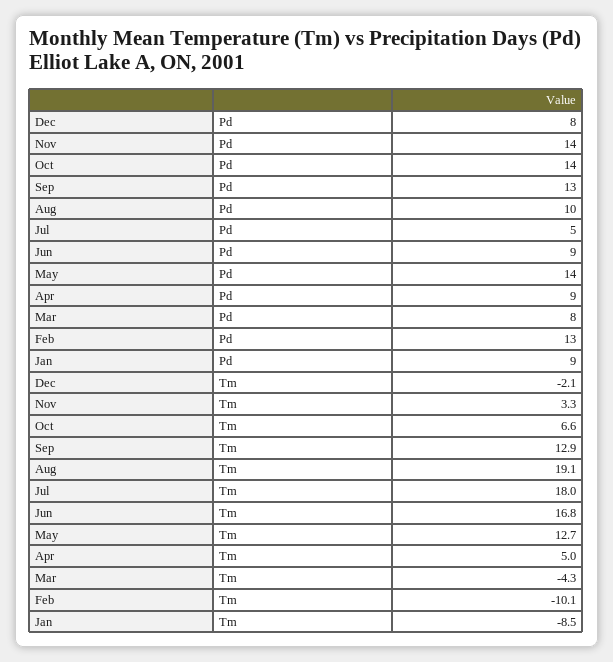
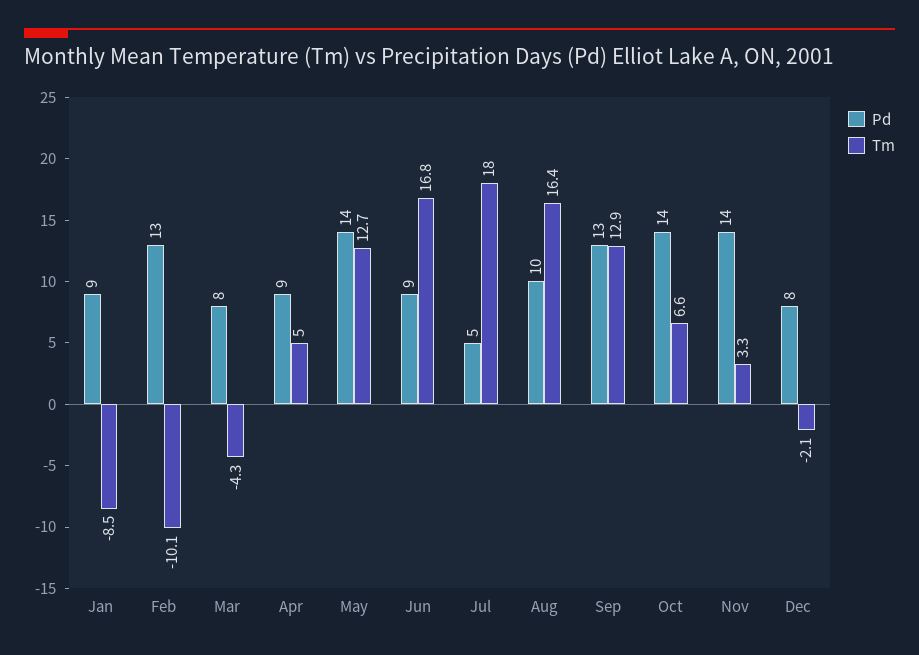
Tm, Aug: 19.1 -> 16.4

